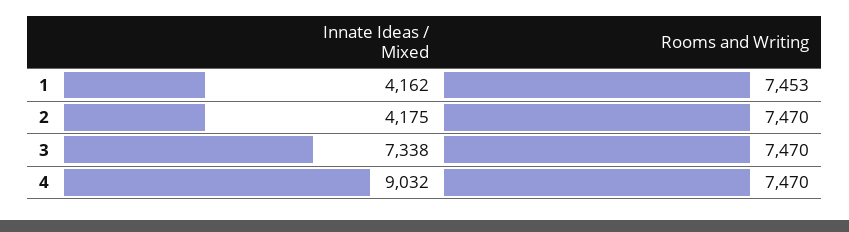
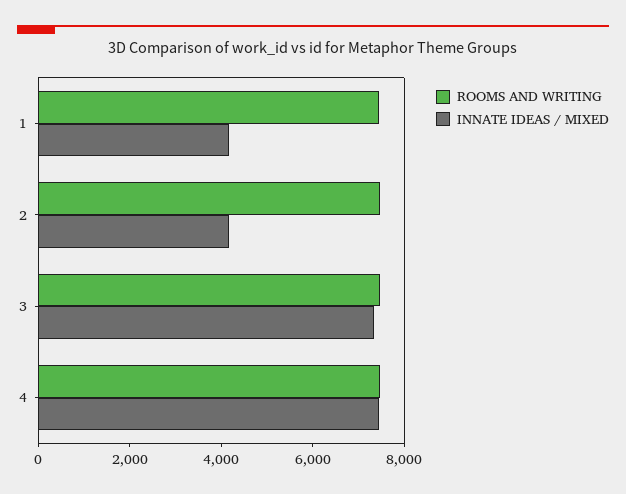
Innate Ideas / Mixed, 4: 9032 -> 7500

